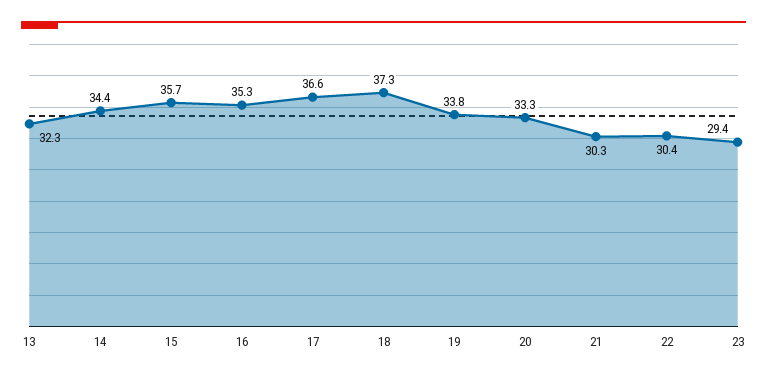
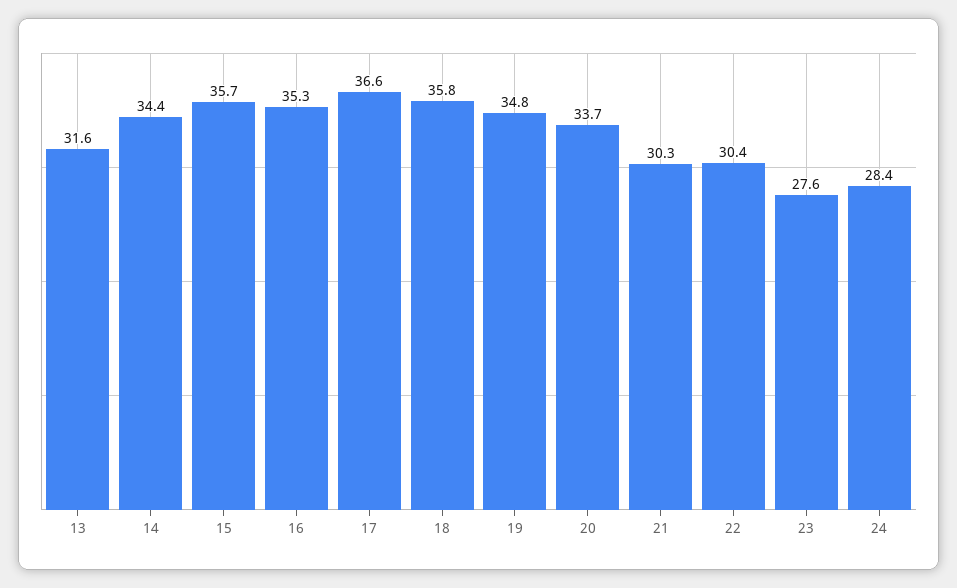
13: 32.3 -> 31.6
18: 37.3 -> 35.8
19: 33.8 -> 34.8
20: 33.3 -> 33.7
23: 29.4 -> 27.6
24: none -> 28.4

